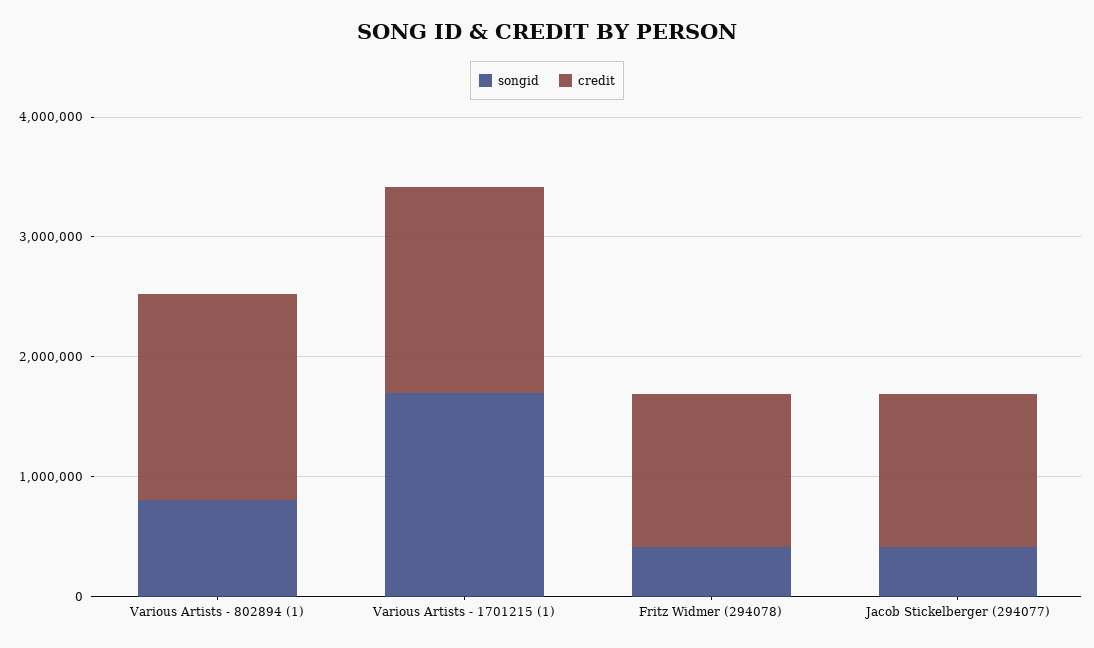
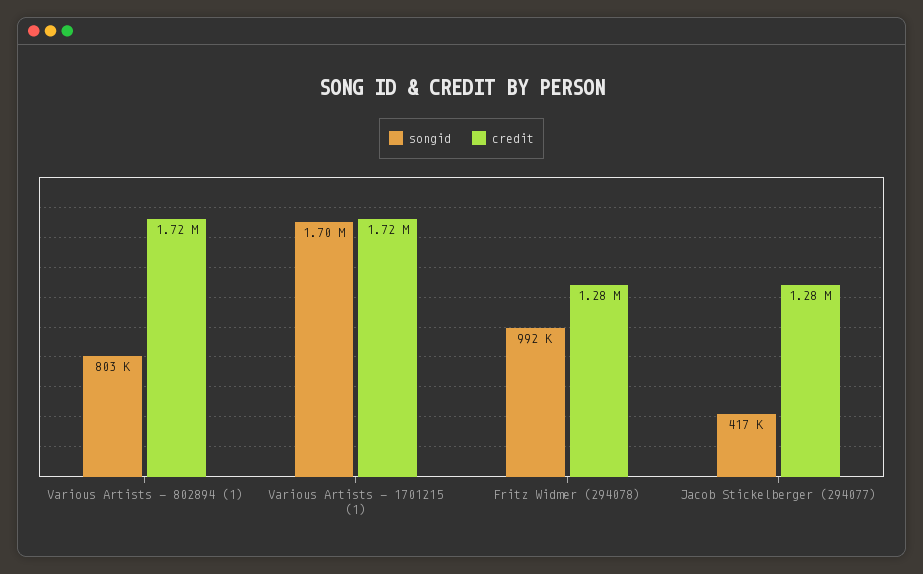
songid, Fritz Widmer (294078): 400000 -> 992000

